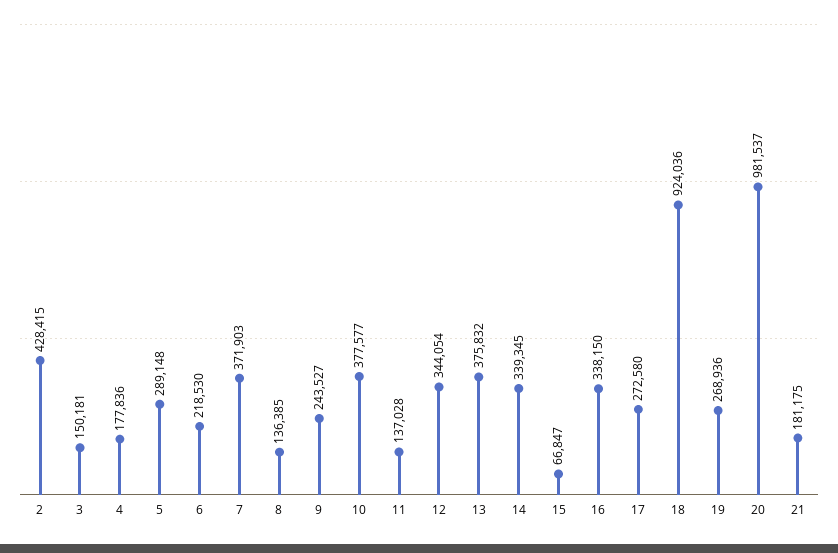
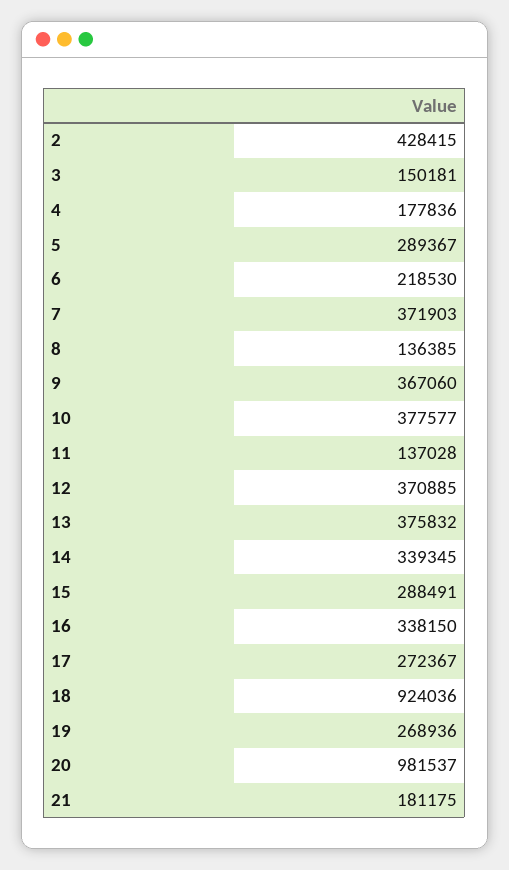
5: 289148 -> 289367
9: 243527 -> 367060
12: 344054 -> 370885
15: 66847 -> 288491
17: 272580 -> 272367

